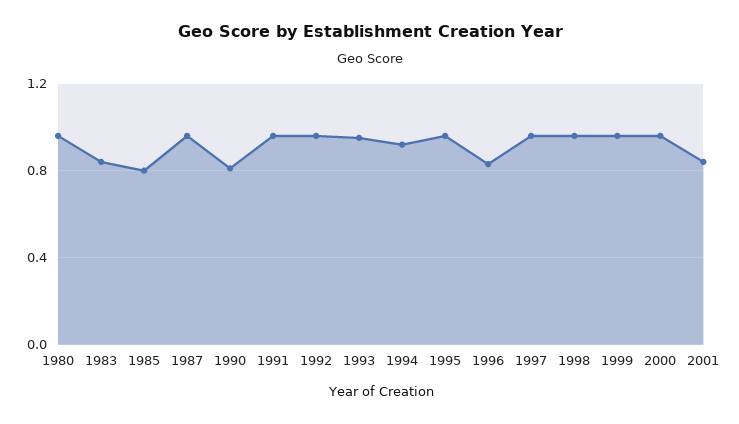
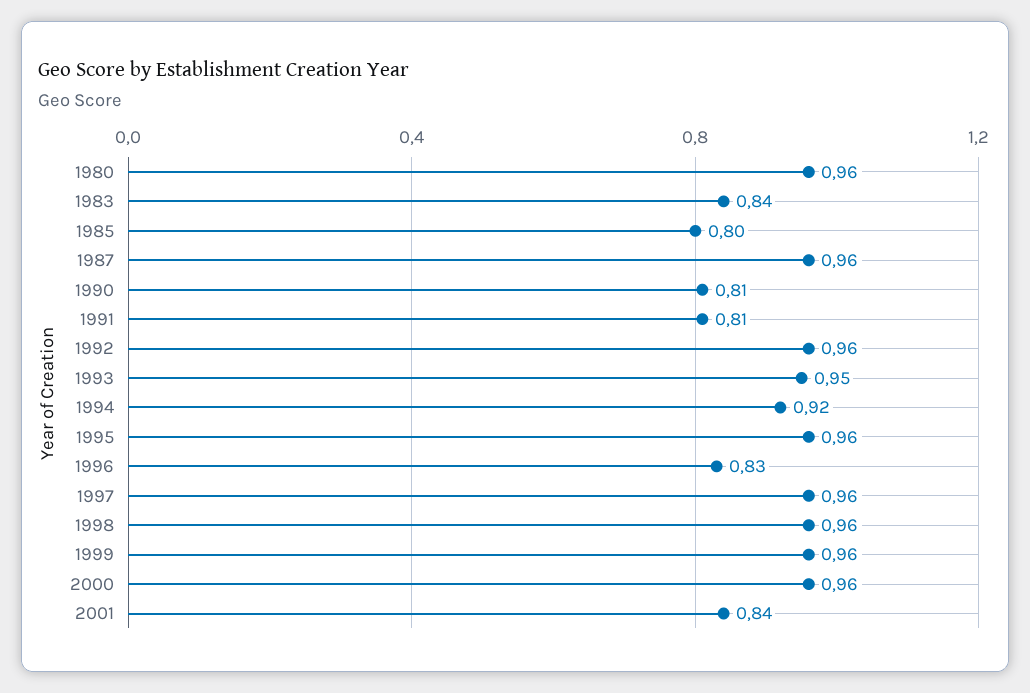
1991: 0.95 -> 0.81

